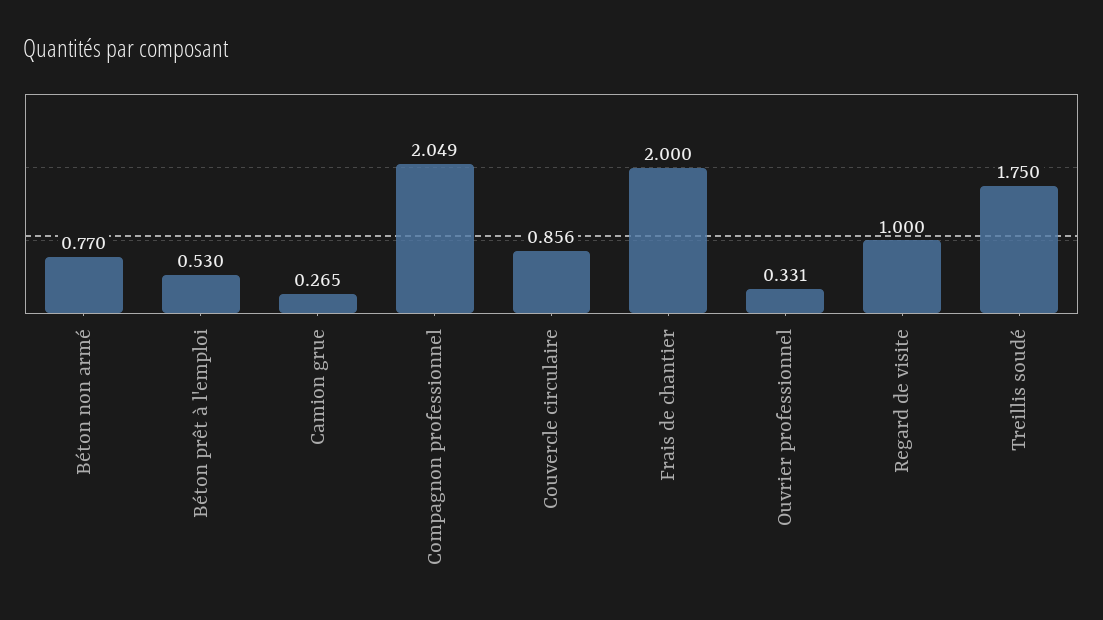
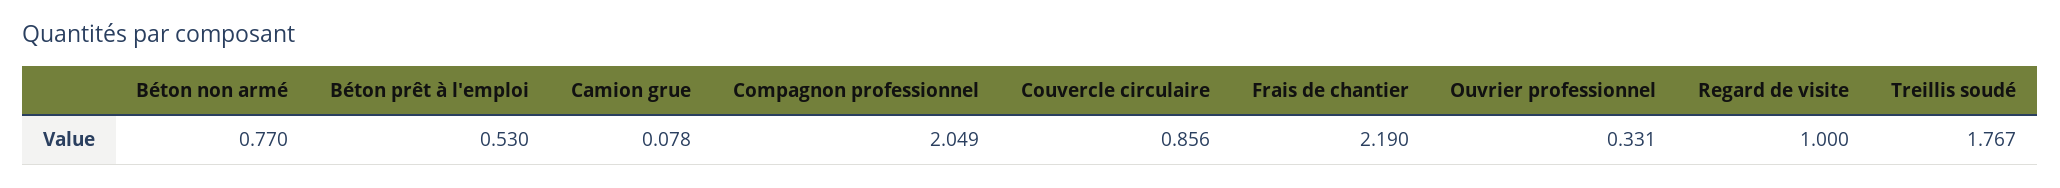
Camion grue: 0.265 -> 0.078
Frais de chantier: 2 -> 2.19
Treillis soudé: 1.75 -> 1.767

